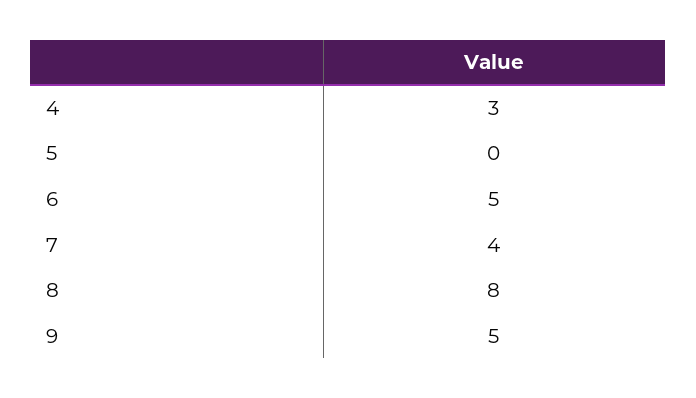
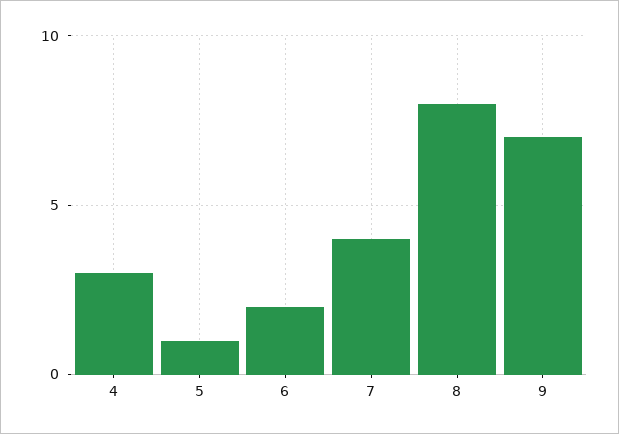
5: 0 -> 1
6: 5 -> 2
9: 5 -> 7

